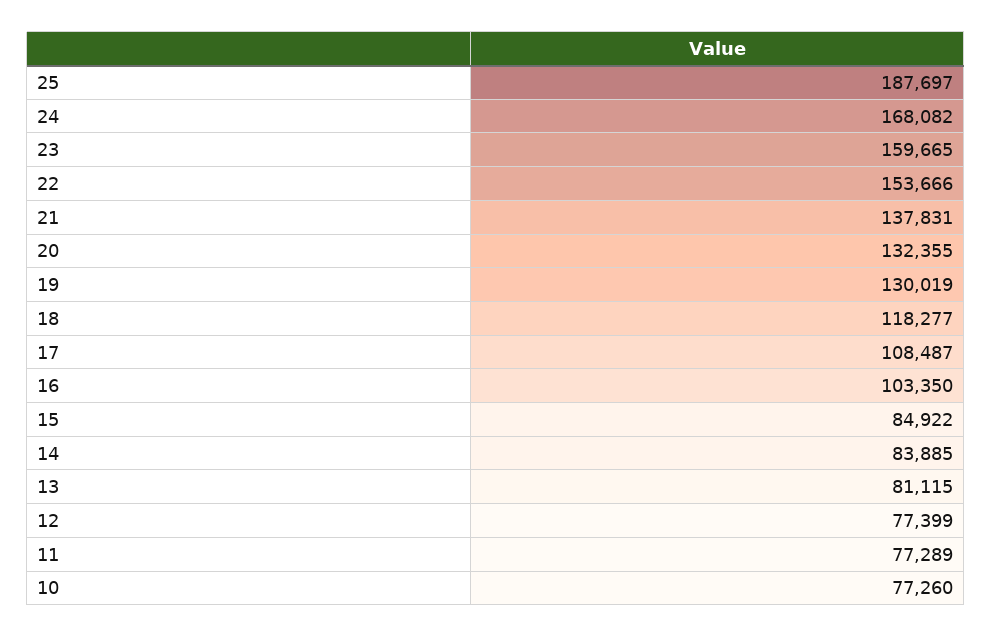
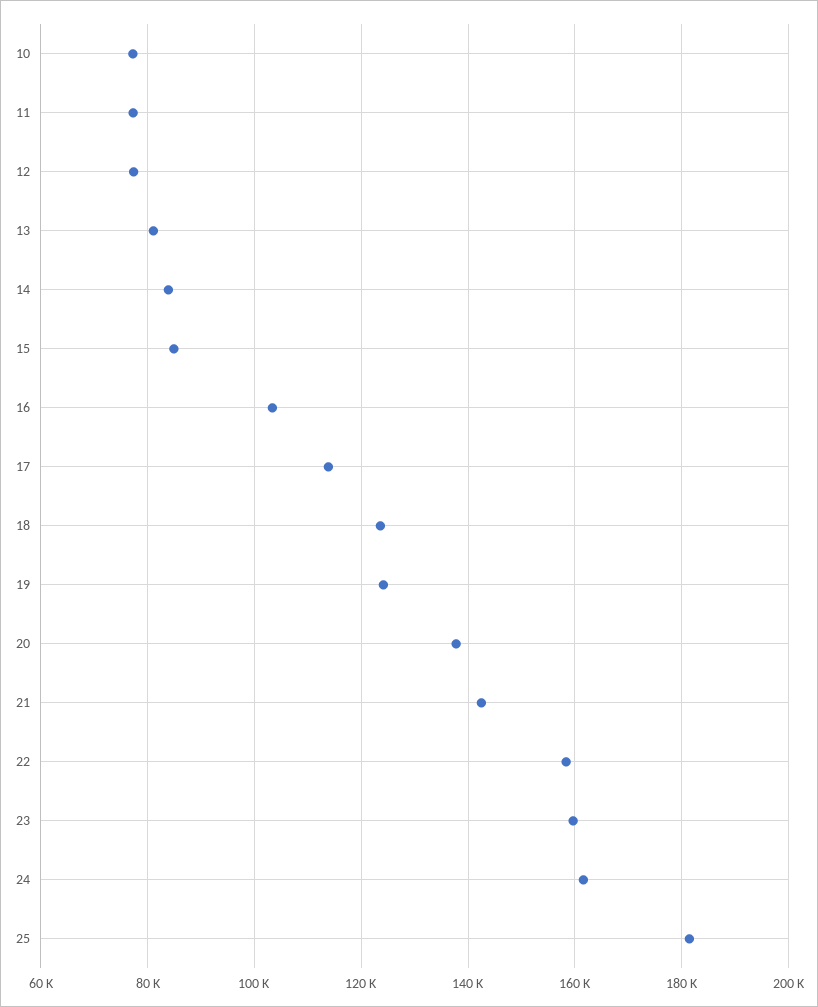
25: 187697 -> 182000
24: 168082 -> 162000
22: 153666 -> 158000
21: 137831 -> 142000
20: 132355 -> 138000
19: 130019 -> 124000
18: 118277 -> 124000
17: 108487 -> 114000

